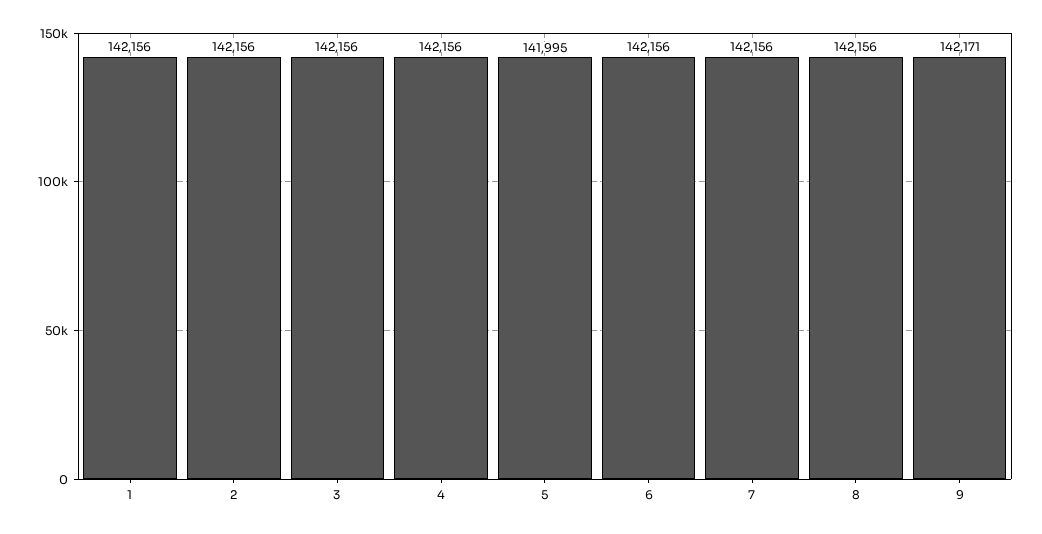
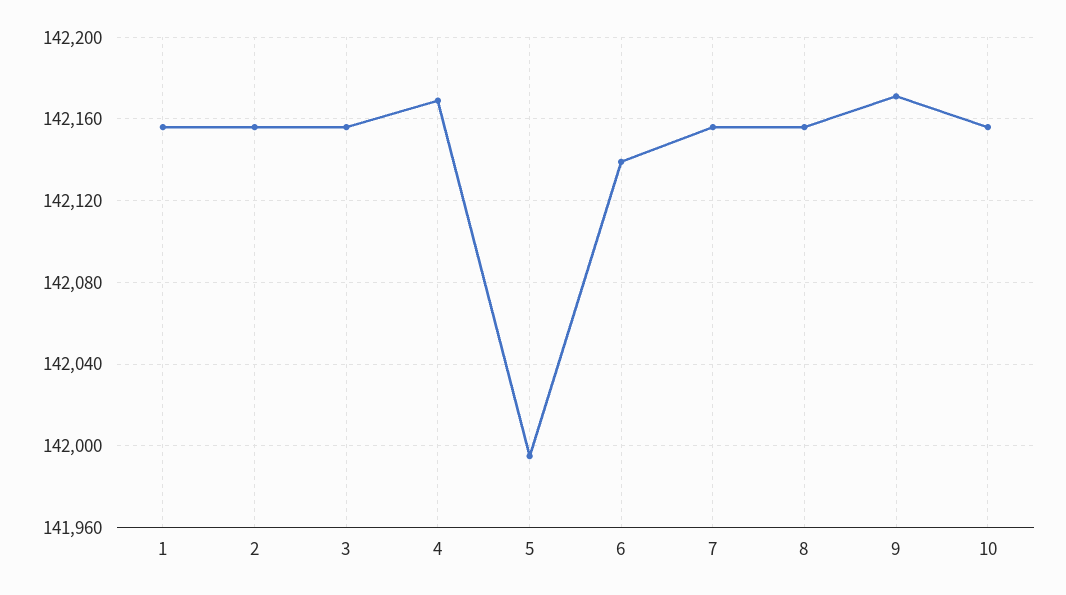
4: 142156 -> 142170
6: 142156 -> 142140
10: none -> 142155

